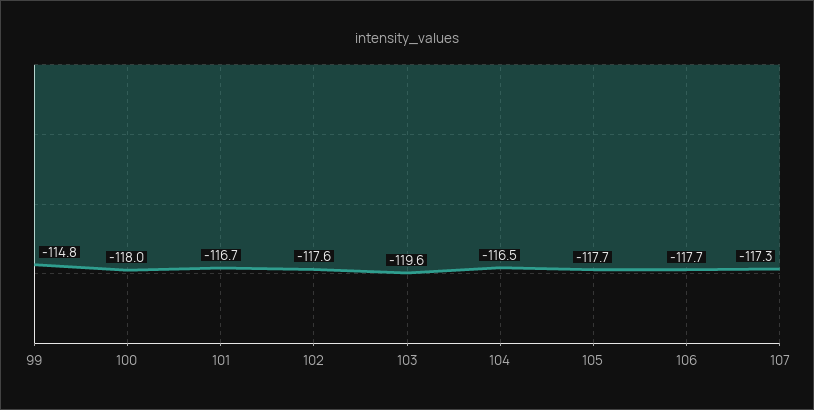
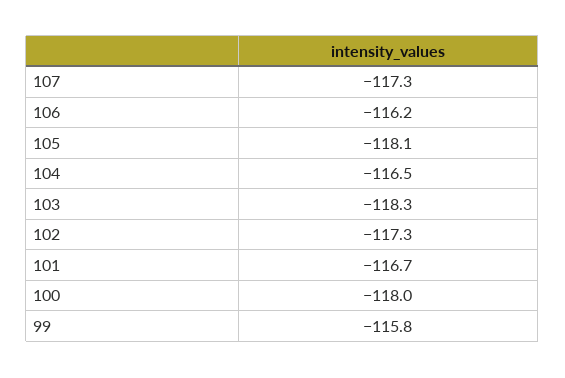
99: -114.8 -> -115.8
102: -117.6 -> -117.3
103: -119.6 -> -118.3
105: -117.7 -> -118.1
106: -117.7 -> -116.2

